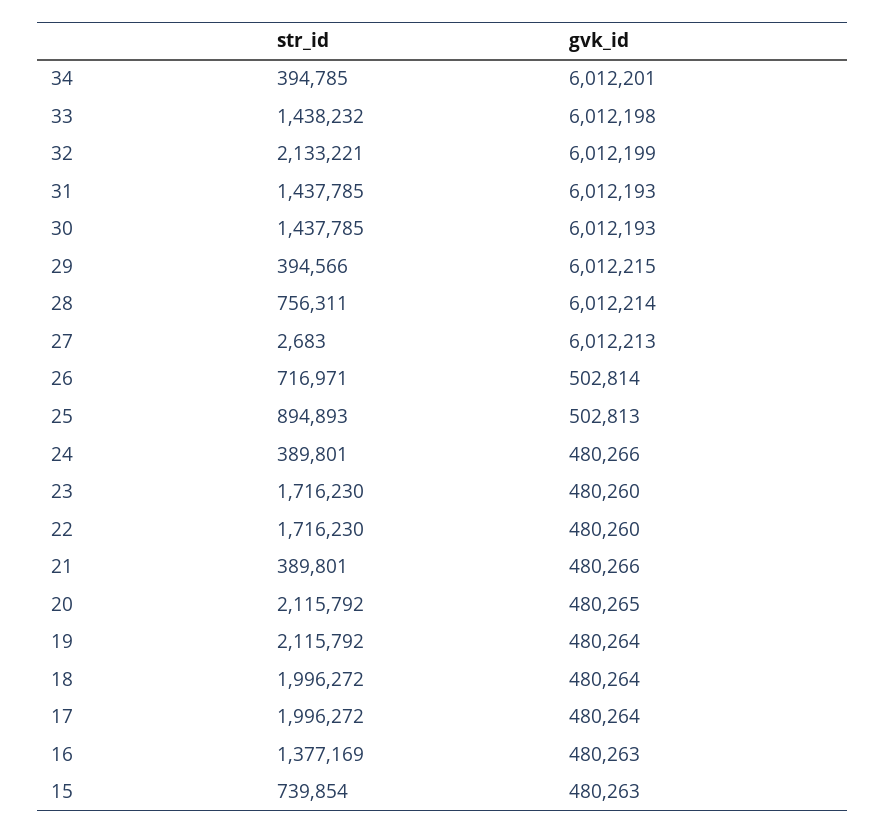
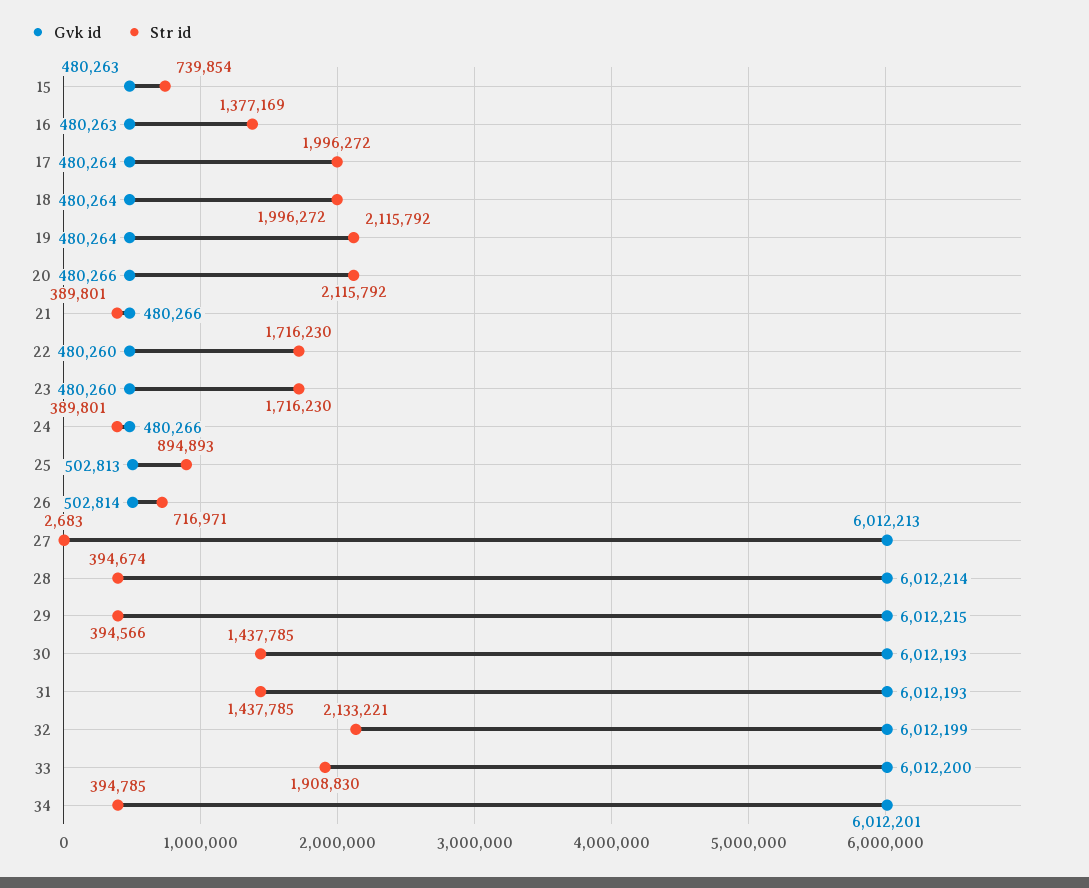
str_id, 33: 1438232 -> 1908830
gvk_id, 33: 6012198 -> 6012200
str_id, 28: 756311 -> 394674
gvk_id, 20: 480265 -> 480266

